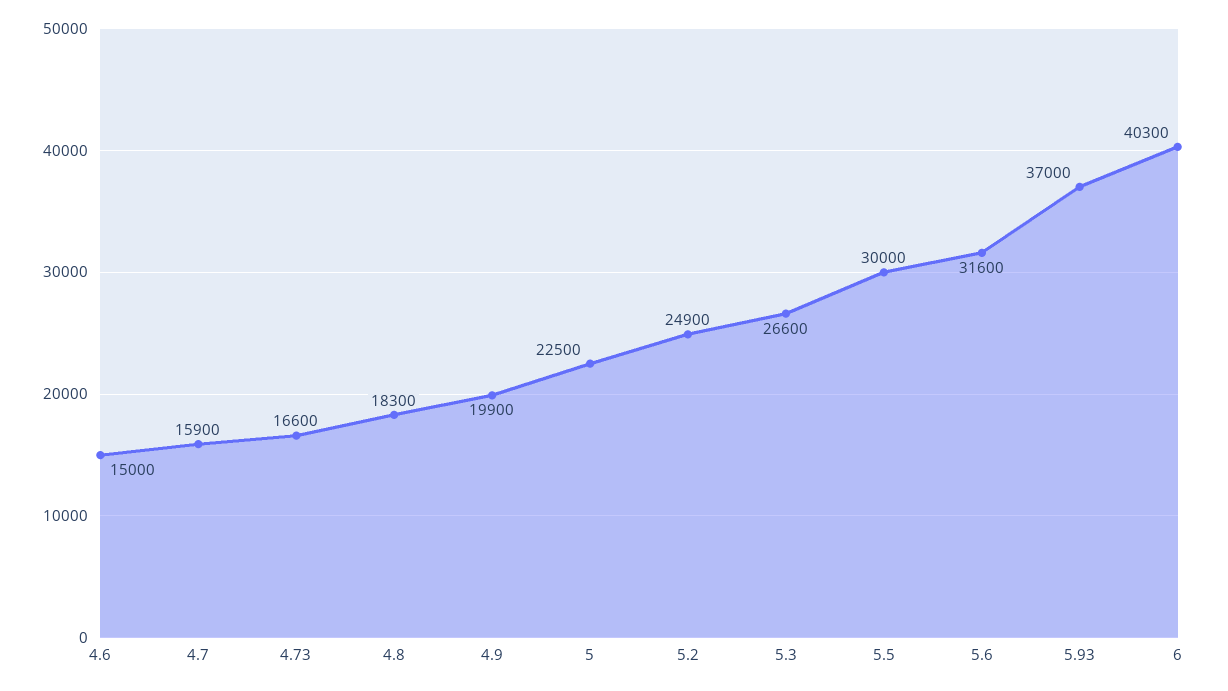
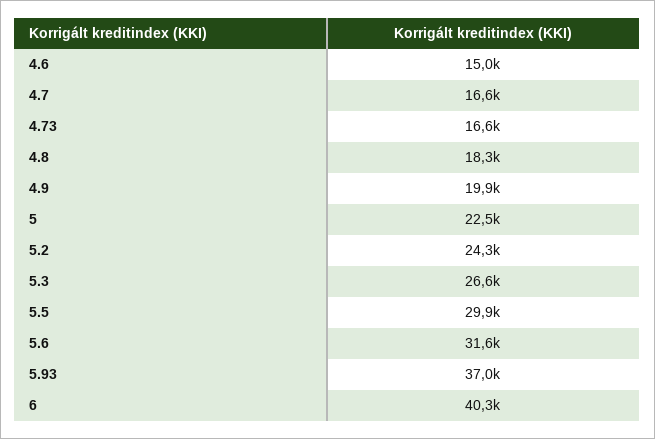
4.7: 15900 -> 16600
5.2: 24900 -> 24300
5.5: 30000 -> 29900

